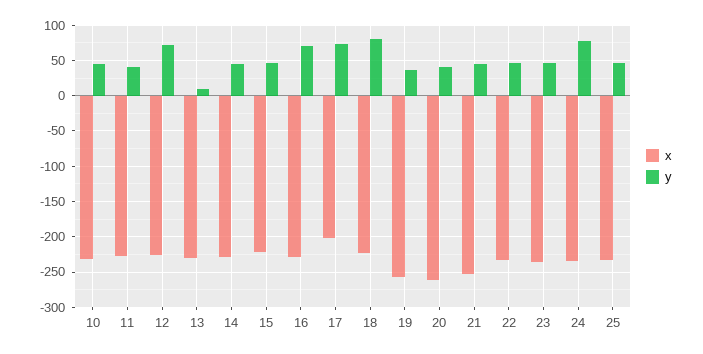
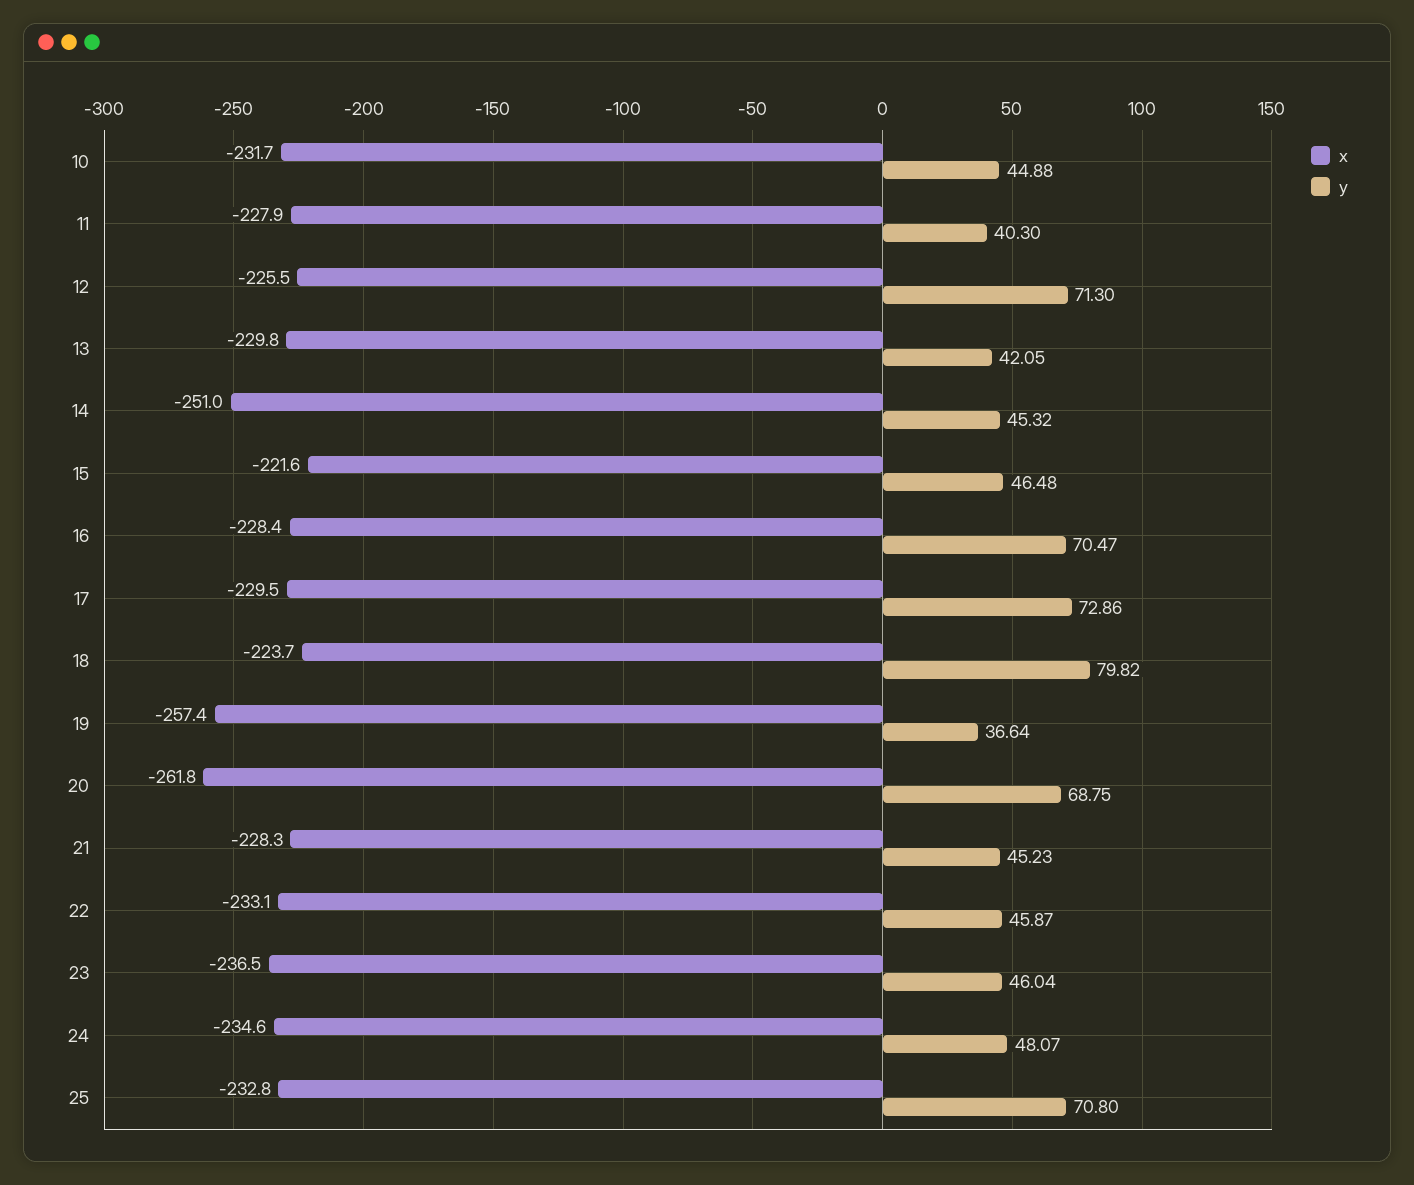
y, 13: 10 -> 42.05
x, 14: -230 -> -251
x, 17: -200 -> -229.5
y, 20: 40 -> 68.75
x, 21: -250 -> -228.3
y, 24: 80 -> 48.07
y, 25: 50 -> 70.8

